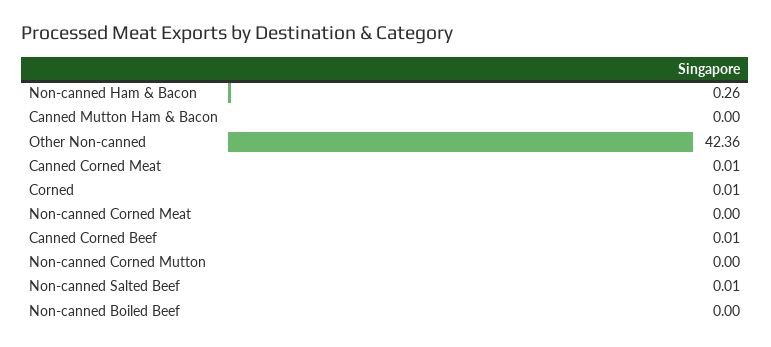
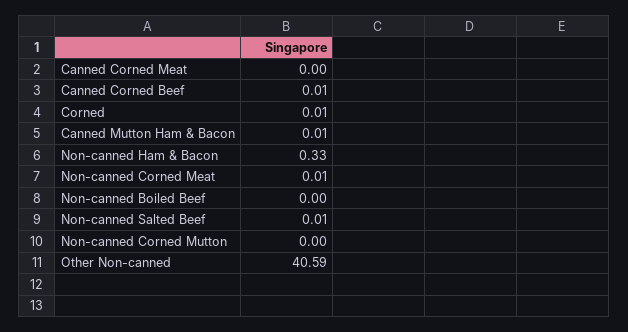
Non-canned Ham & Bacon: 0.26 -> 0.33
Canned Mutton Ham & Bacon: 0 -> 0.01
Other Non-canned: 42.36 -> 40.59
Canned Corned Meat: 0.01 -> 0
Non-canned Corned Meat: 0 -> 0.01

